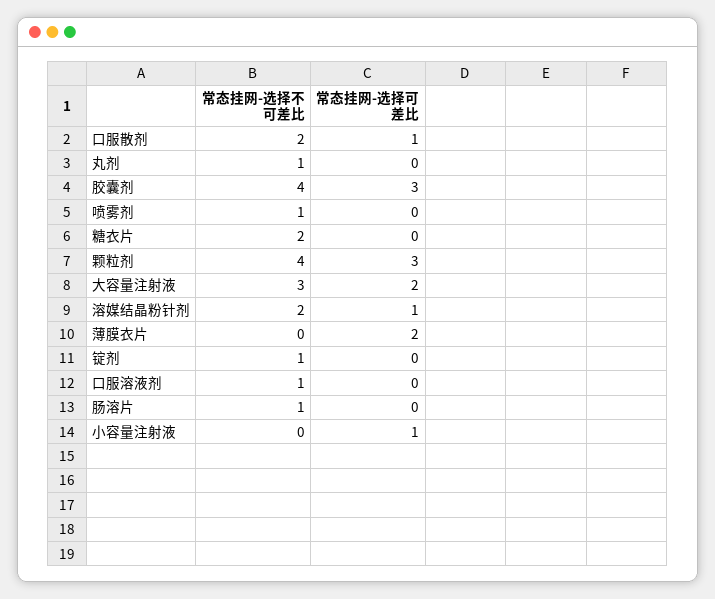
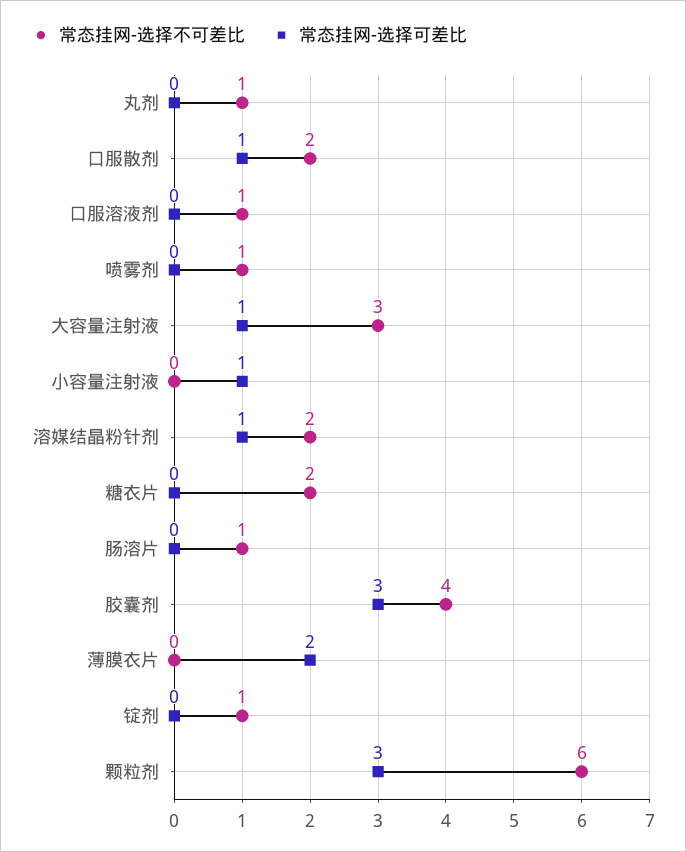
常态挂网-选择不可差比, 颗粒剂: 4 -> 6
常态挂网-选择可差比, 大容量注射液: 2 -> 1

